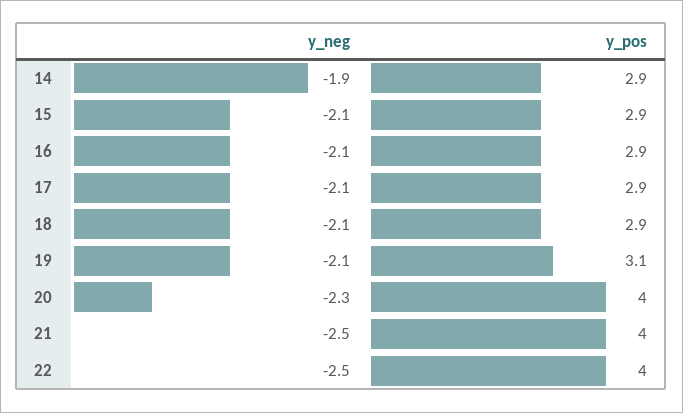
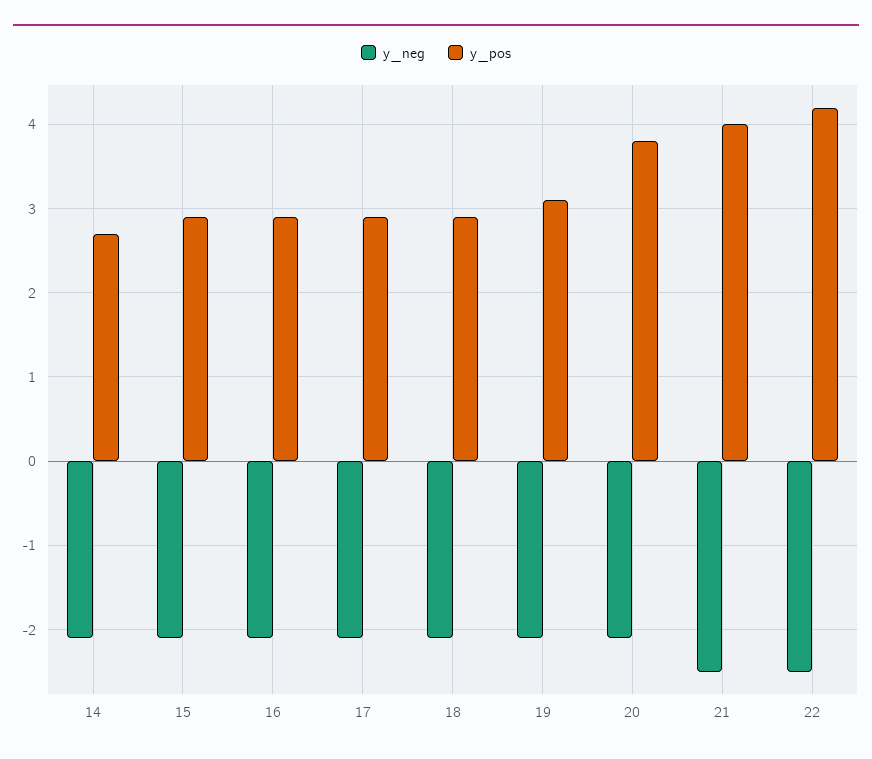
y_neg, 14: -1.9 -> -2.1
y_pos, 14: 2.9 -> 2.7
y_neg, 20: -2.3 -> -2.1
y_pos, 20: 4 -> 3.8
y_pos, 22: 4 -> 4.2

